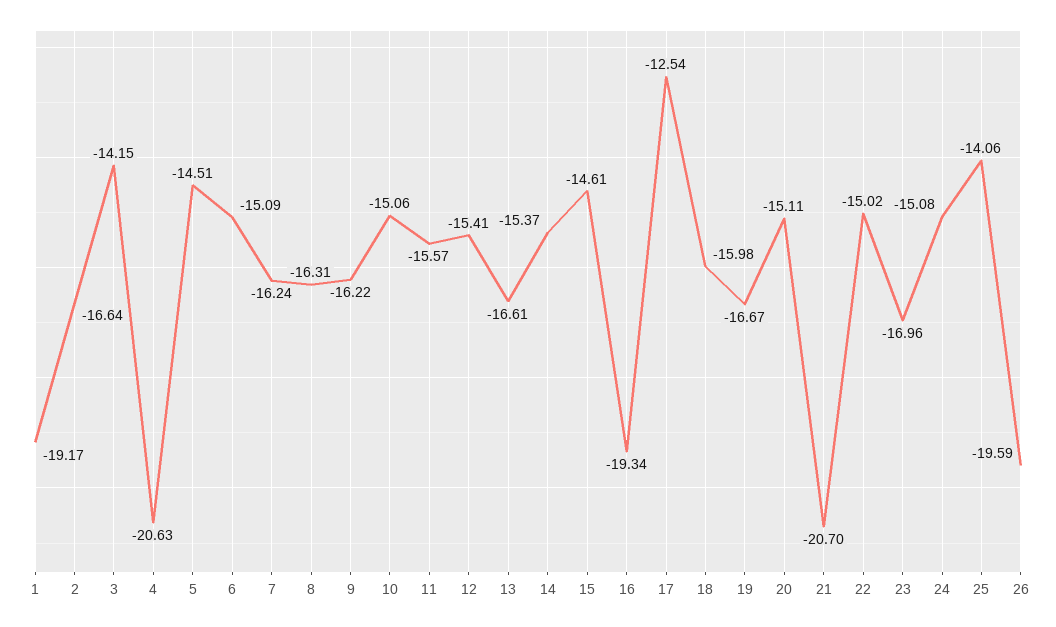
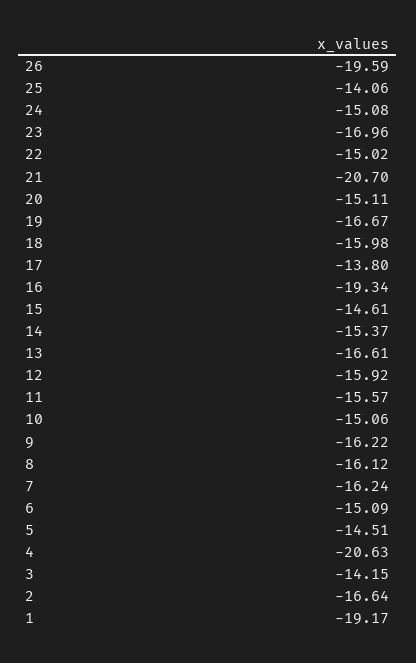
8: -16.31 -> -16.12
12: -15.41 -> -15.92
17: -12.54 -> -13.8

